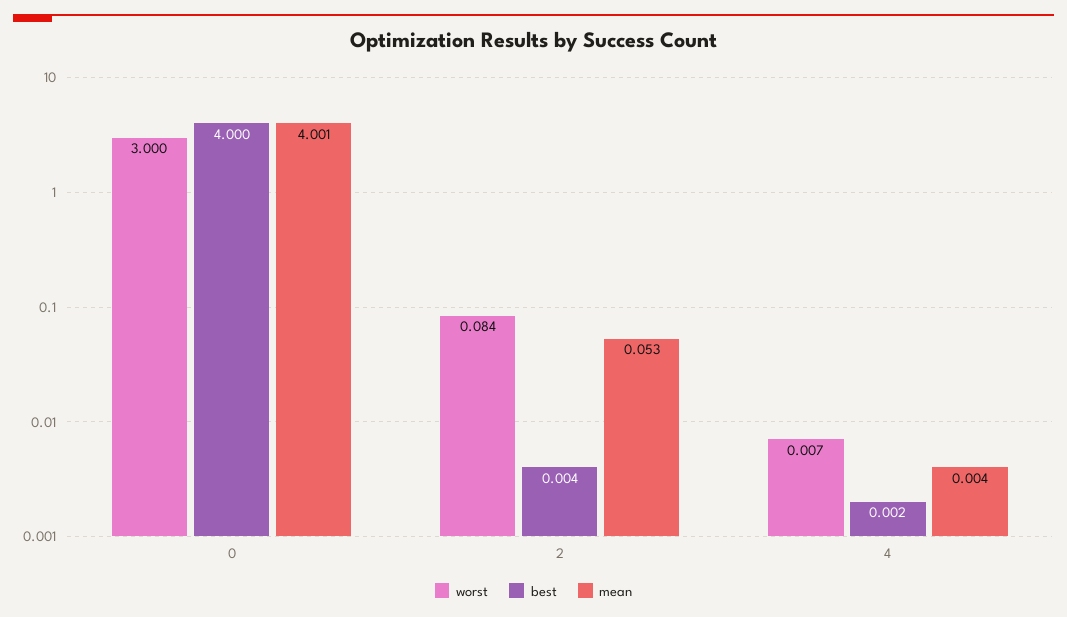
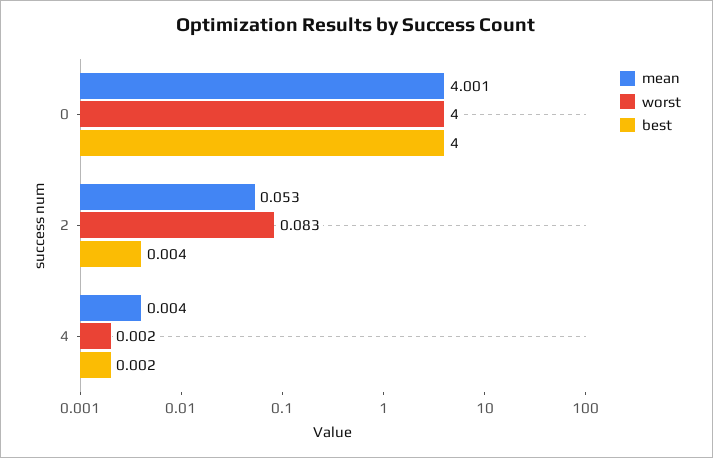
worst, 0: 3 -> 4
worst, 2: 0.084 -> 0.083
worst, 4: 0.007 -> 0.002

